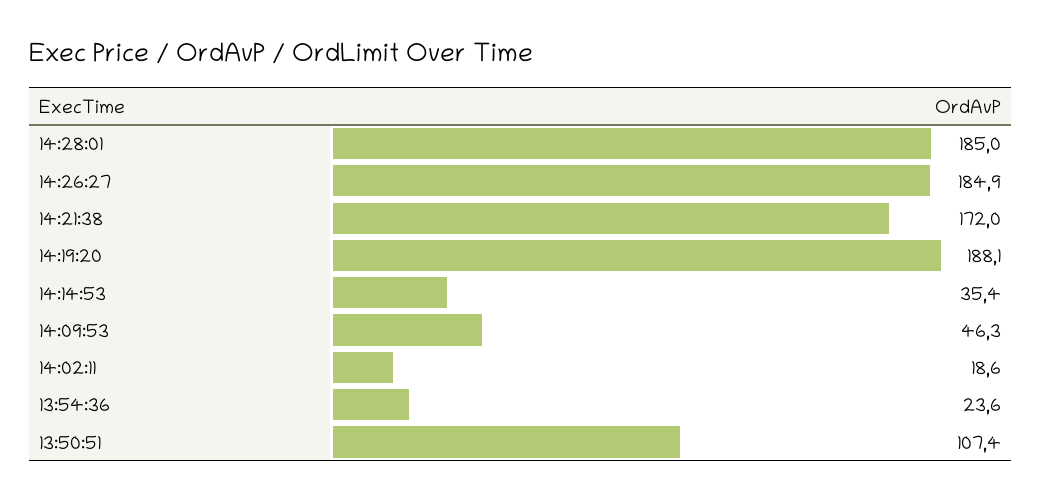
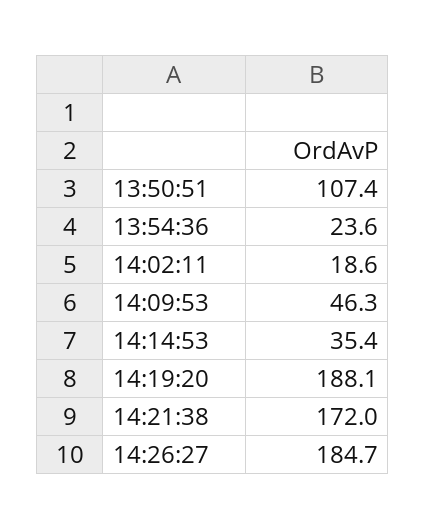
14:28:01: 185 -> none
14:26:27: 184.9 -> 184.7

